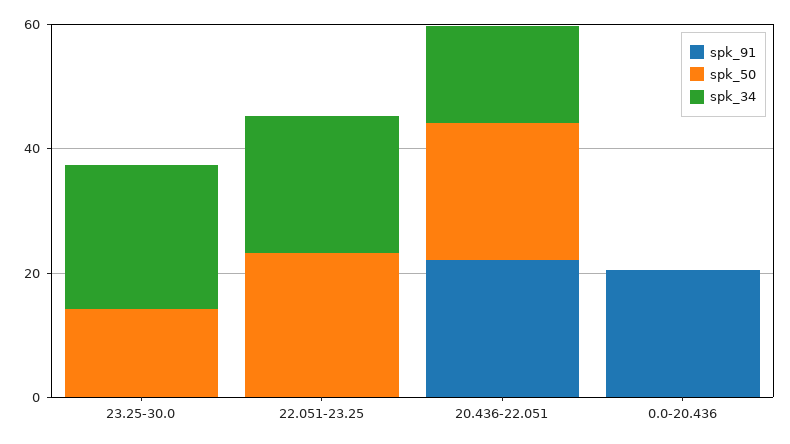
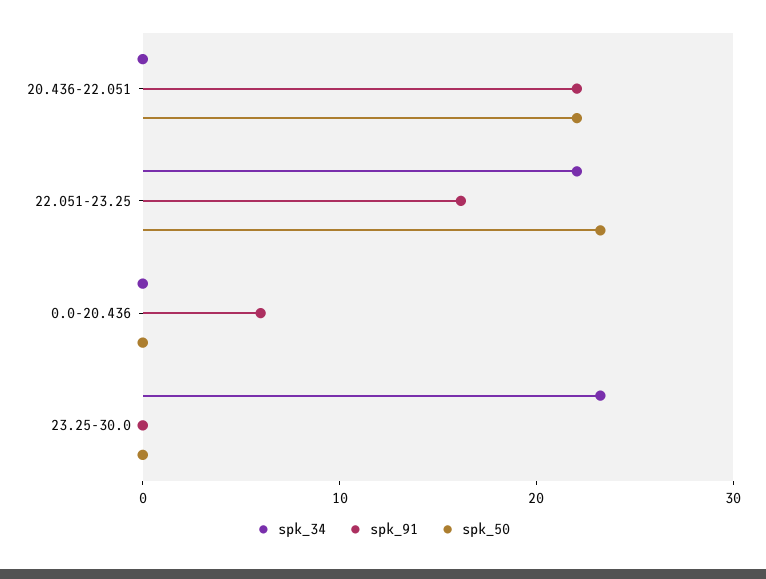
spk_50, 23.25-30.0: 15 -> 0
spk_91, 22.051-23.25: 0 -> 16
spk_34, 20.436-22.051: 15 -> 0
spk_91, 0.0-20.436: 20 -> 6

